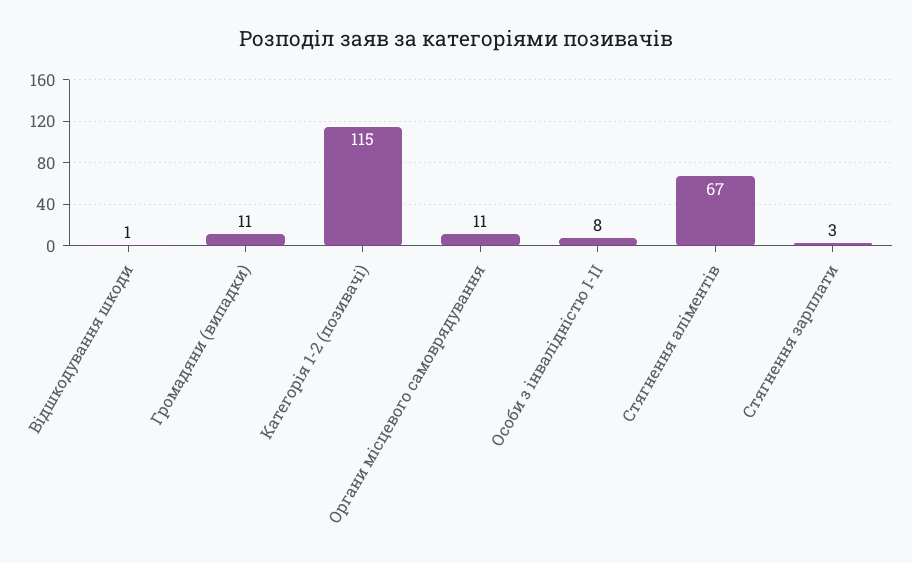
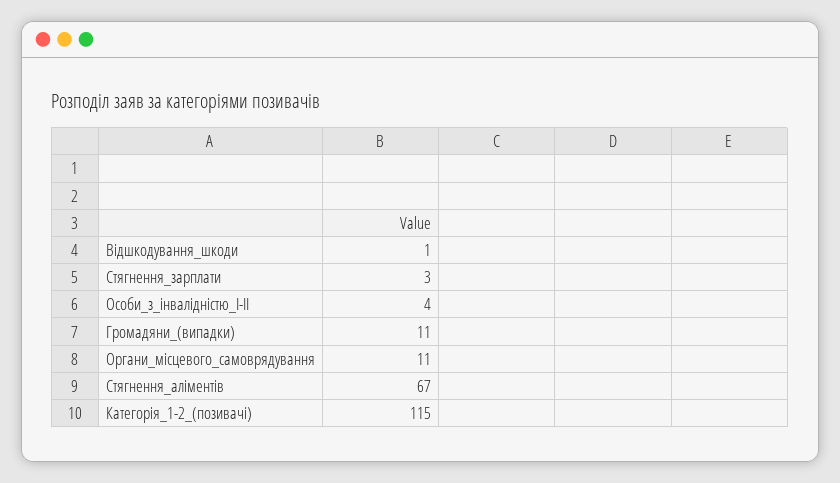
Особи з інвалідністю I-II: 8 -> 4

